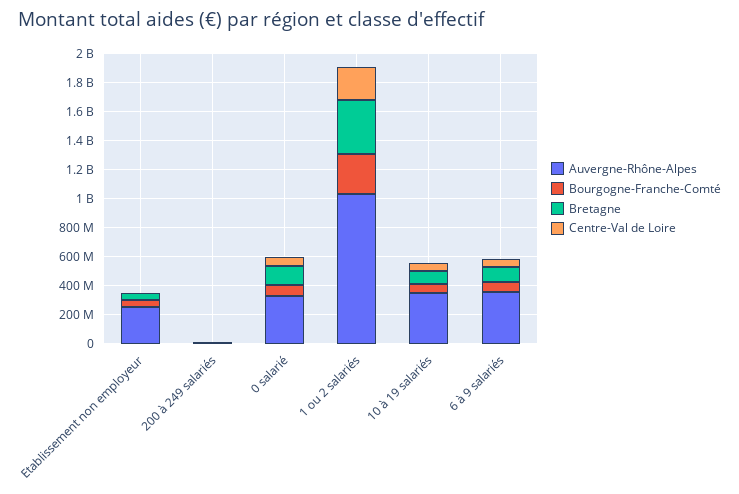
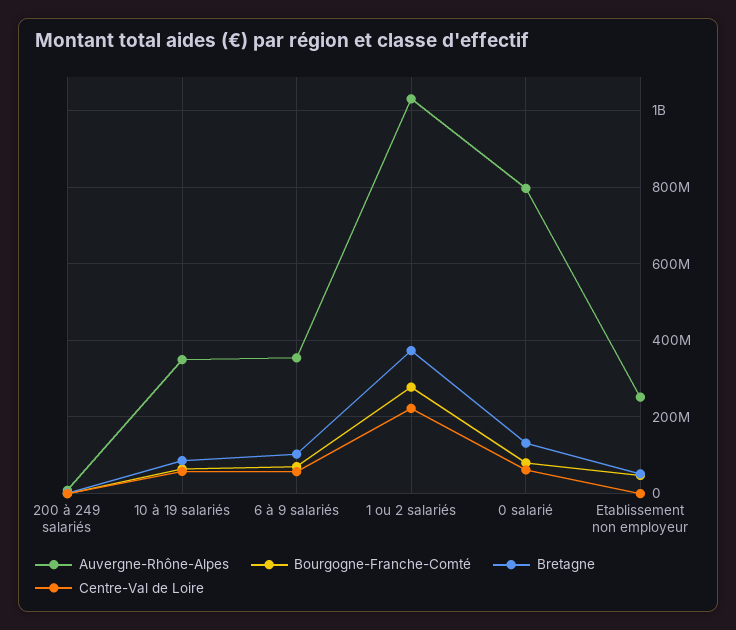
Auvergne-Rhône-Alpes, 0 salarié: 300000000 -> 800000000

